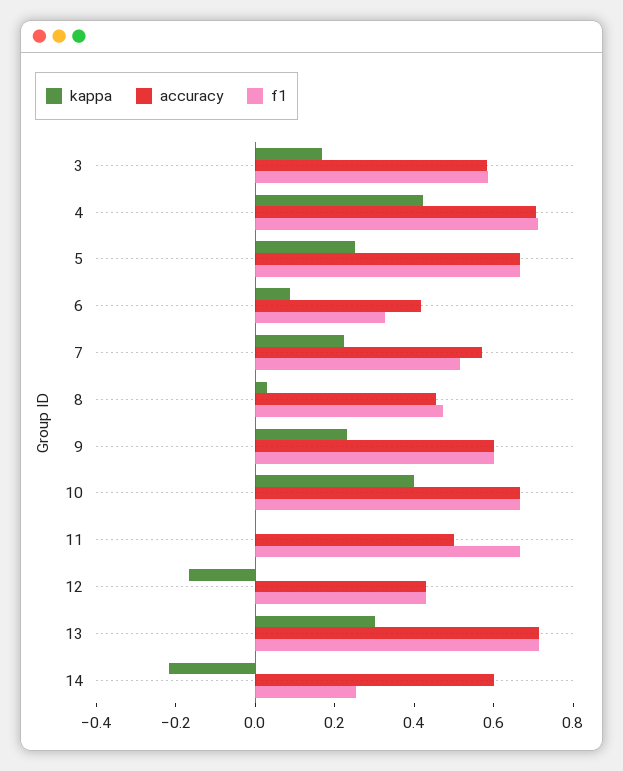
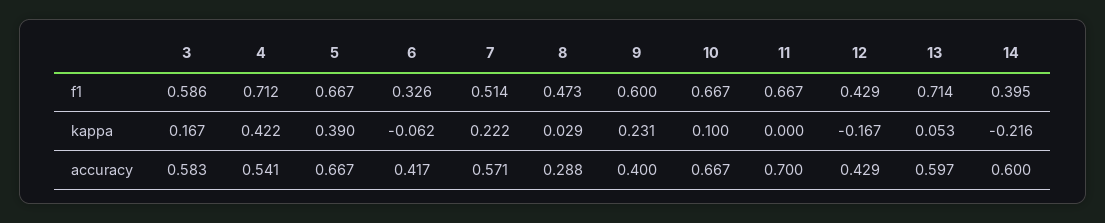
accuracy, 4: 0.7 -> 0.541
kappa, 5: 0.25 -> 0.39
kappa, 6: 0.1 -> -0.062
accuracy, 8: 0.45 -> 0.288
accuracy, 9: 0.6 -> 0.4
kappa, 10: 0.4 -> 0.1
accuracy, 11: 0.5 -> 0.7
kappa, 13: 0.3 -> 0.053
accuracy, 13: 0.7 -> 0.597
f1, 14: 0.25 -> 0.395

